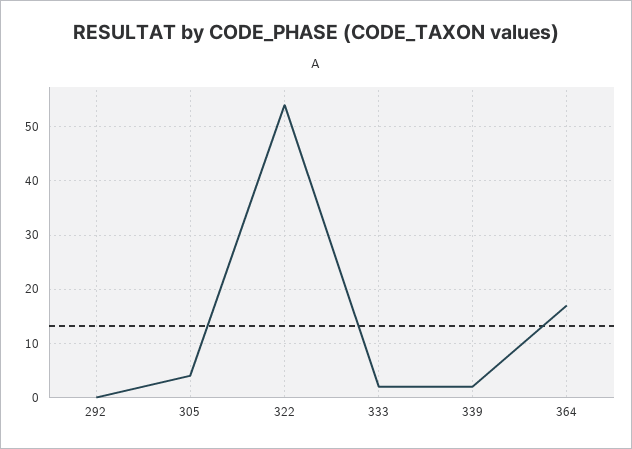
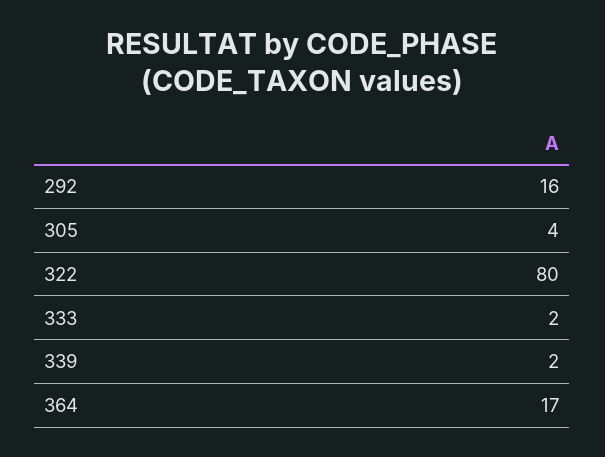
292: 0 -> 16
322: 55 -> 80

